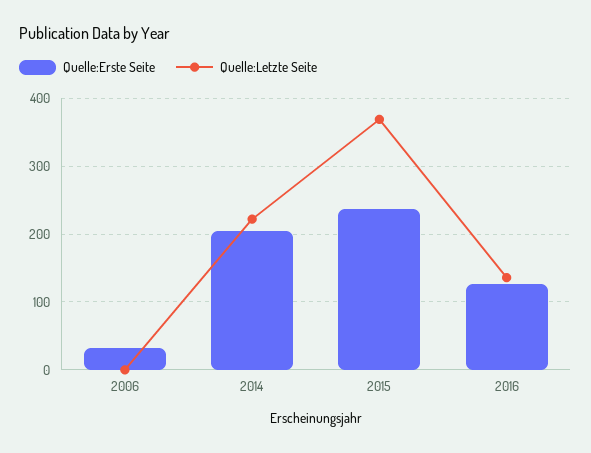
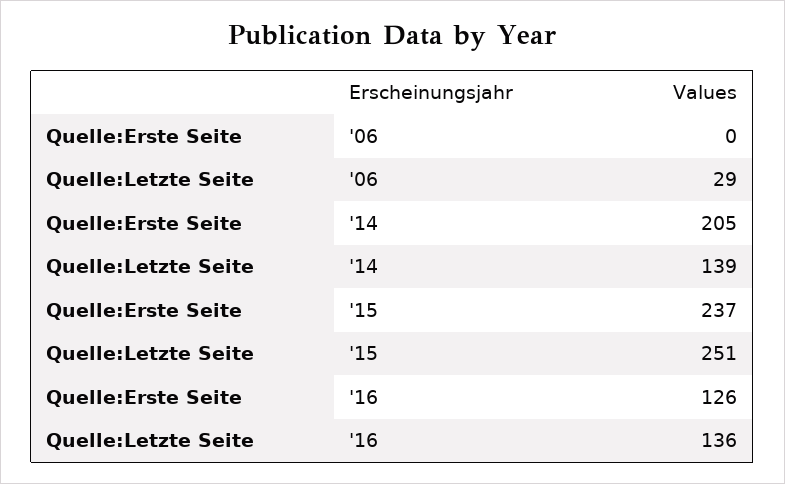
Quelle:Erste Seite, 2006: 30 -> 0
Quelle:Letzte Seite, 2006: 0 -> 29
Quelle:Letzte Seite, 2014: 220 -> 139
Quelle:Letzte Seite, 2015: 370 -> 251

